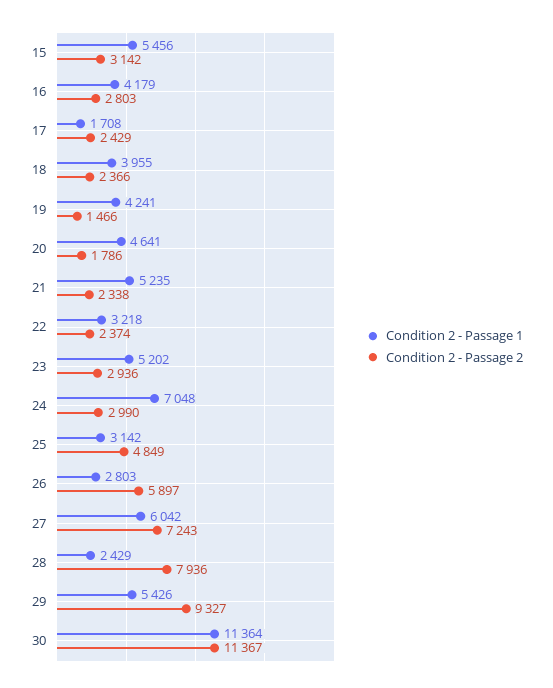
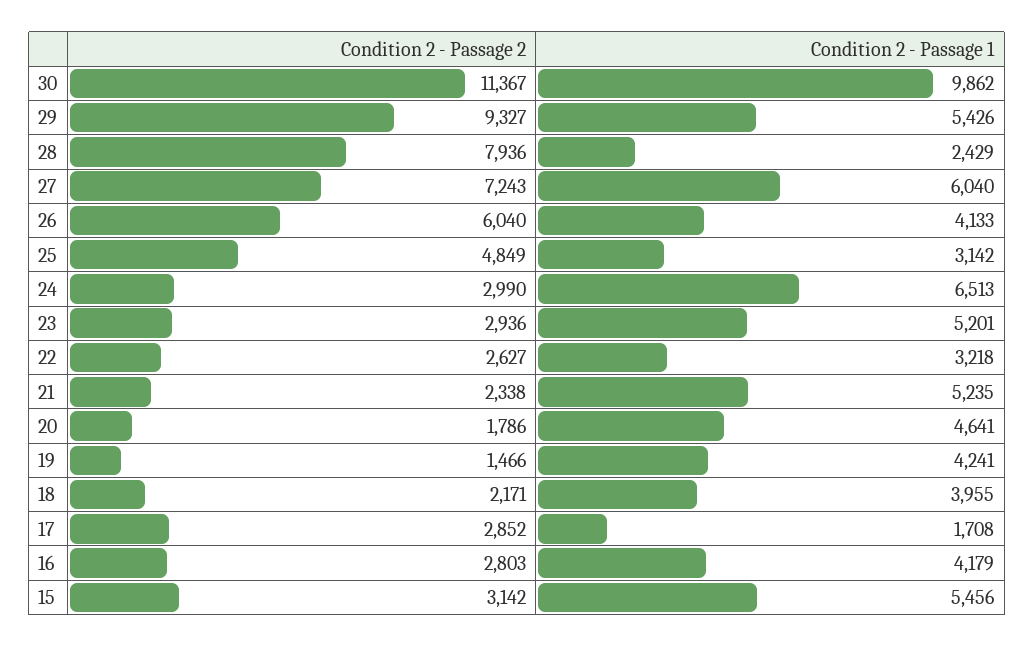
Condition 2 - Passage 2, 17: 2429 -> 2852
Condition 2 - Passage 2, 18: 2366 -> 2171
Condition 2 - Passage 2, 22: 2374 -> 2627
Condition 2 - Passage 1, 23: 5202 -> 5201
Condition 2 - Passage 1, 24: 7048 -> 6513
Condition 2 - Passage 1, 26: 2803 -> 4133
Condition 2 - Passage 2, 26: 5897 -> 6040
Condition 2 - Passage 1, 27: 6042 -> 6040
Condition 2 - Passage 1, 30: 11364 -> 9862

